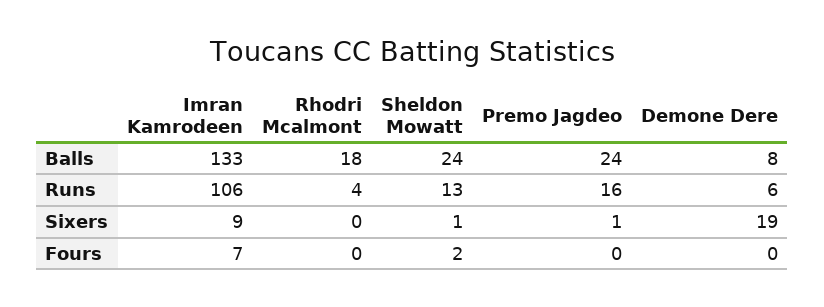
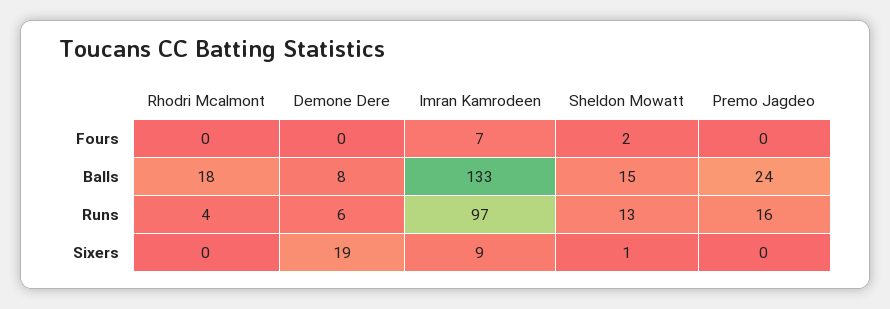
Sheldon Mowatt, Balls: 24 -> 15
Imran Kamrodeen, Runs: 106 -> 97
Premo Jagdeo, Sixers: 1 -> 0

